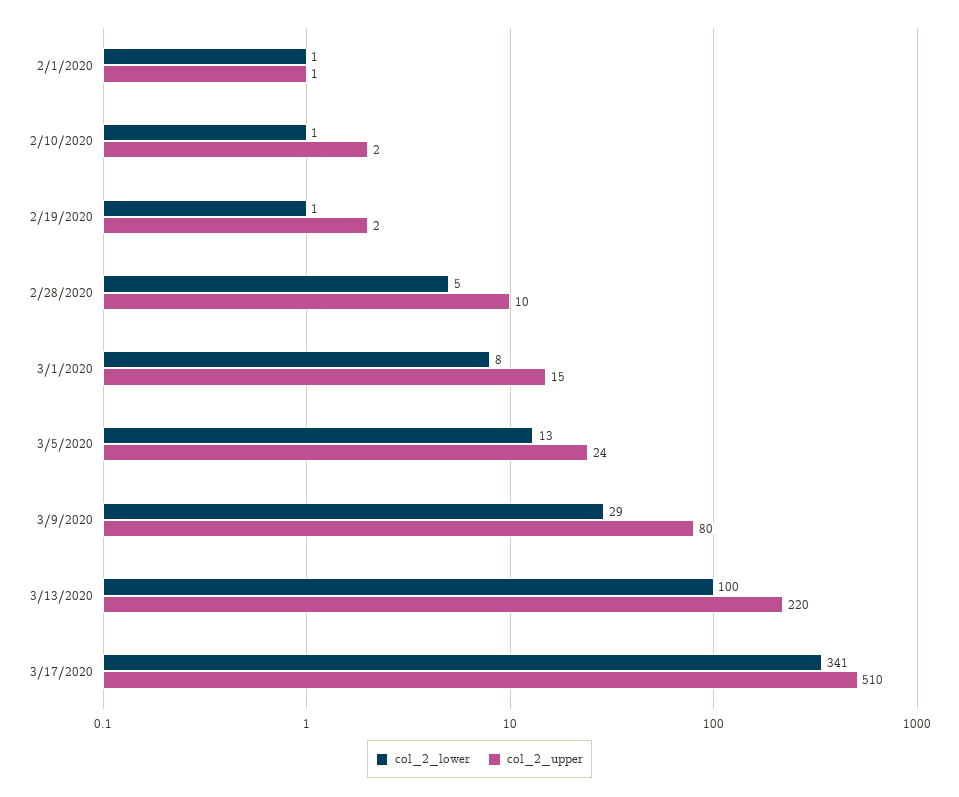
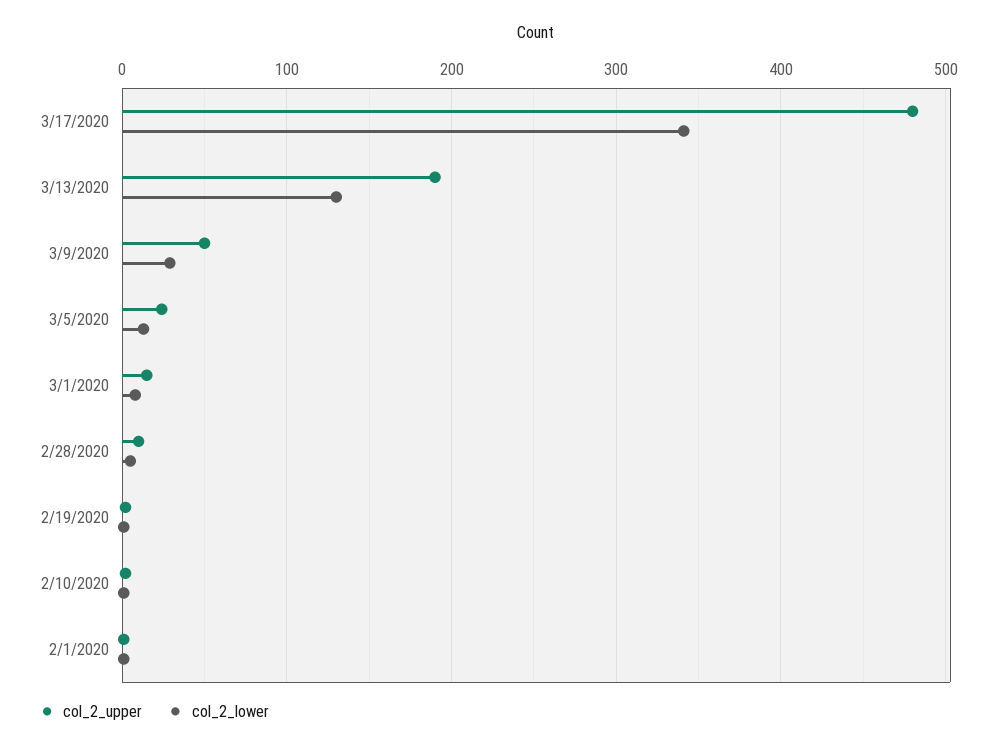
col_2_upper, 3/9/2020: 80 -> 50
col_2_lower, 3/13/2020: 100 -> 130
col_2_upper, 3/13/2020: 220 -> 190
col_2_upper, 3/17/2020: 510 -> 480

